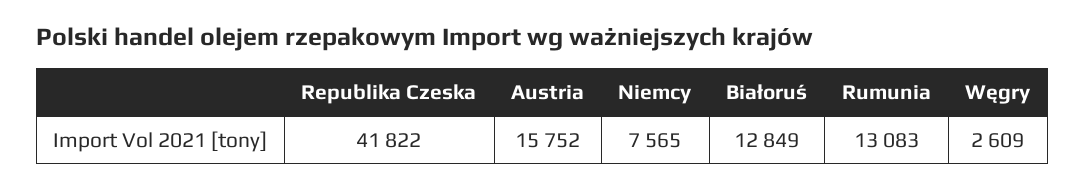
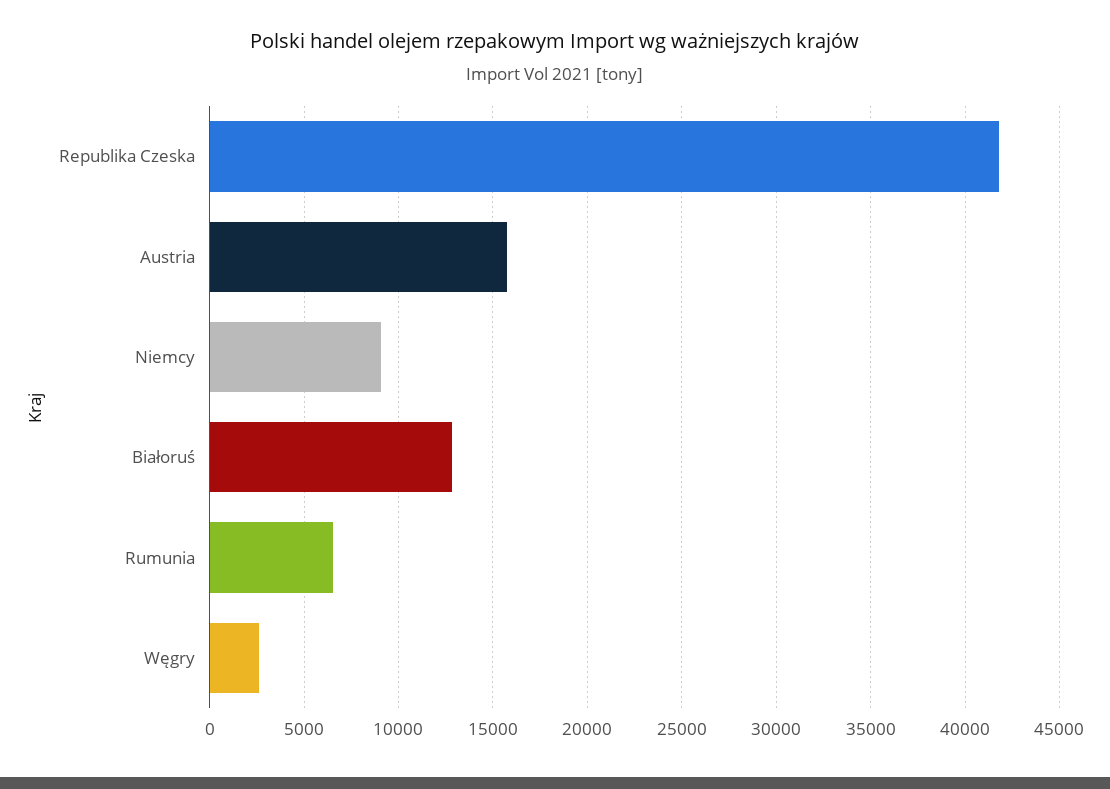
Niemcy: 7565 -> 9000
Rumunia: 13083 -> 6500

